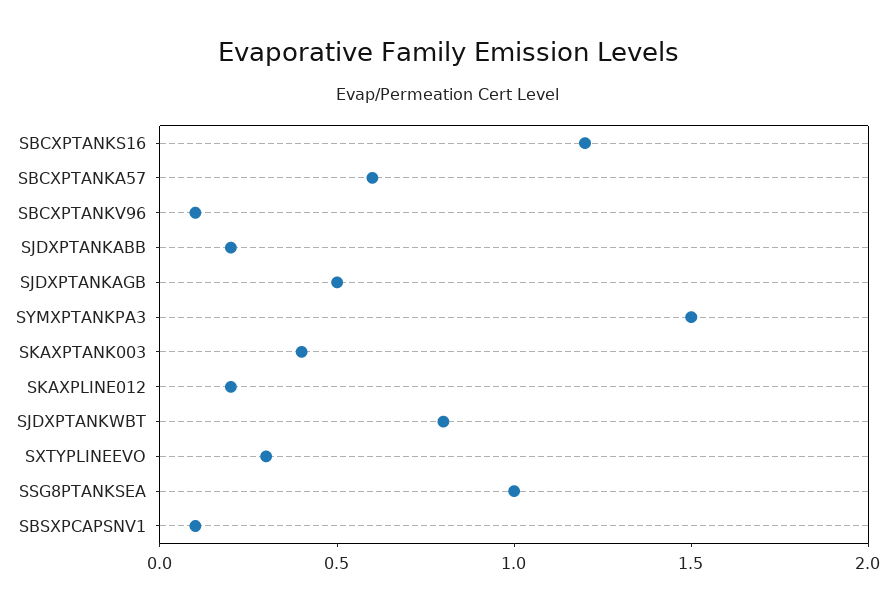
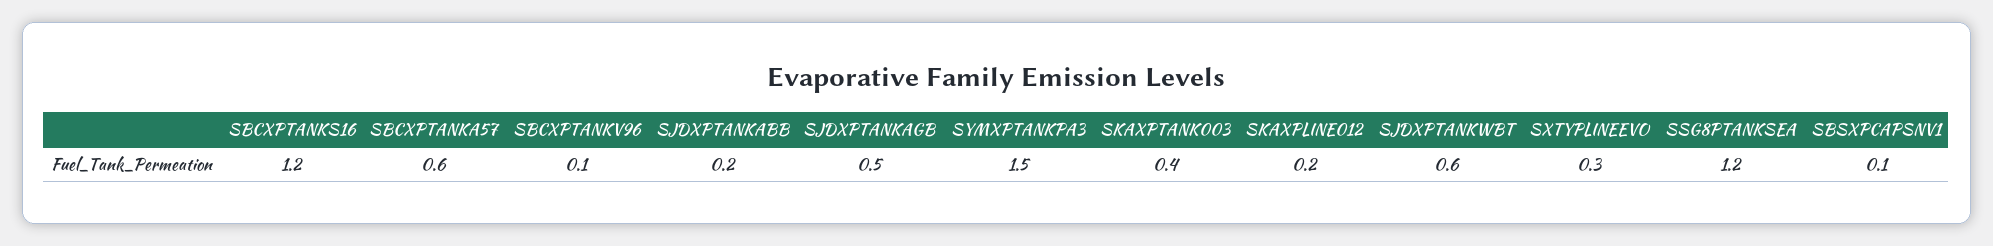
SJDXPTANKWBT: 0.8 -> 0.6
SSG8PTANKSEA: 1 -> 1.2

